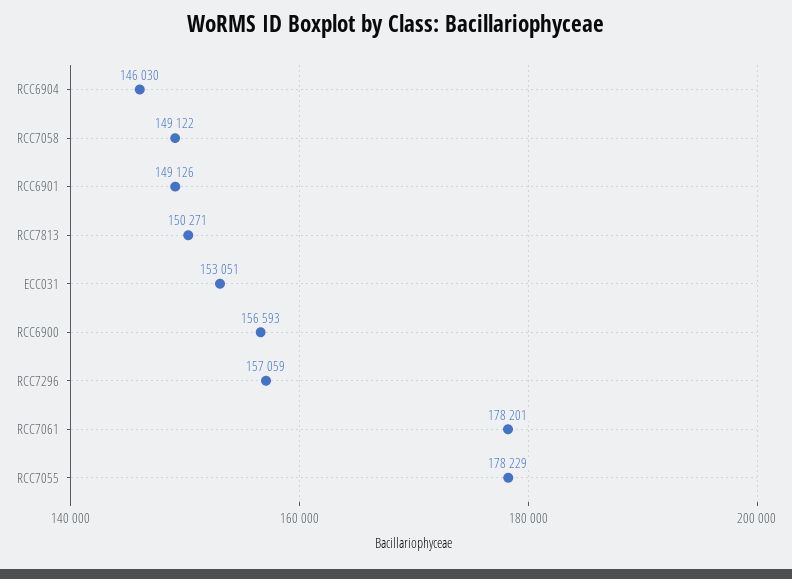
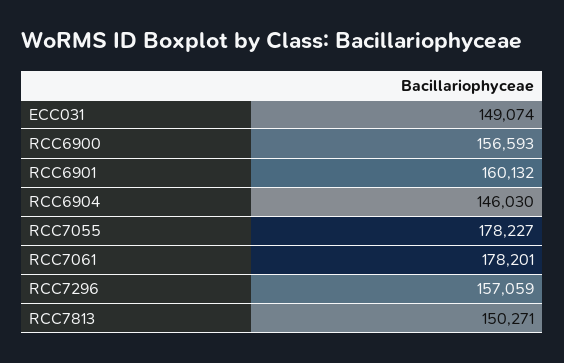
RCC7058: 149122 -> none
RCC6901: 149126 -> 160132
ECC031: 153051 -> 149074
RCC7055: 178229 -> 178227

